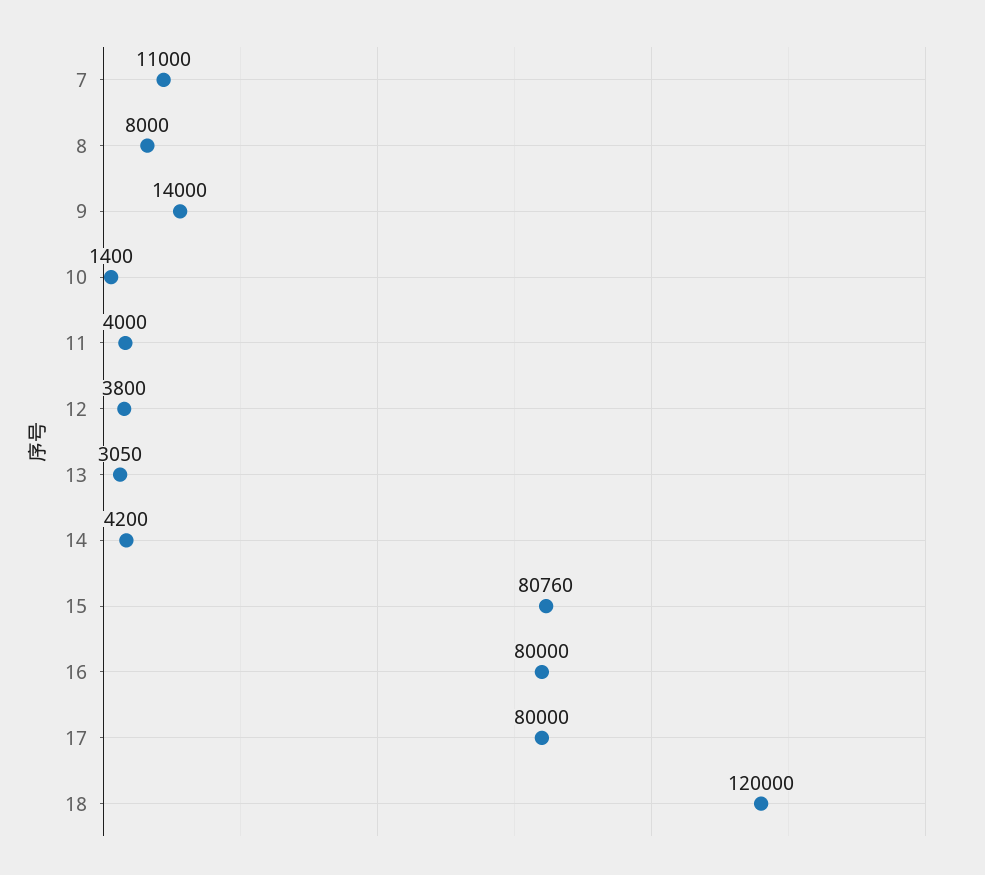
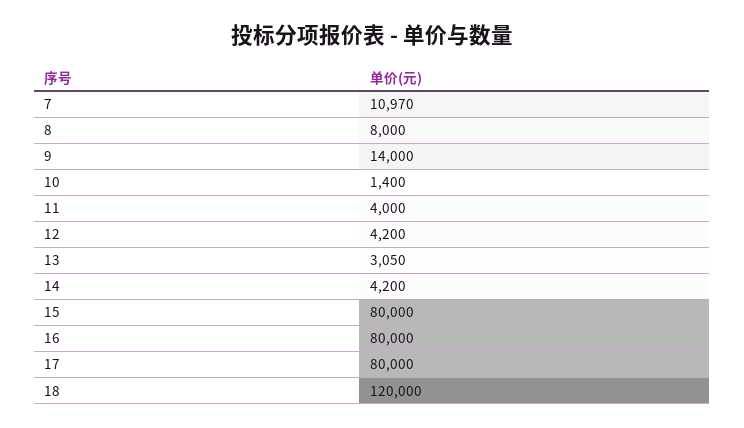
7: 11000 -> 10970
12: 3800 -> 4200
15: 80760 -> 80000

